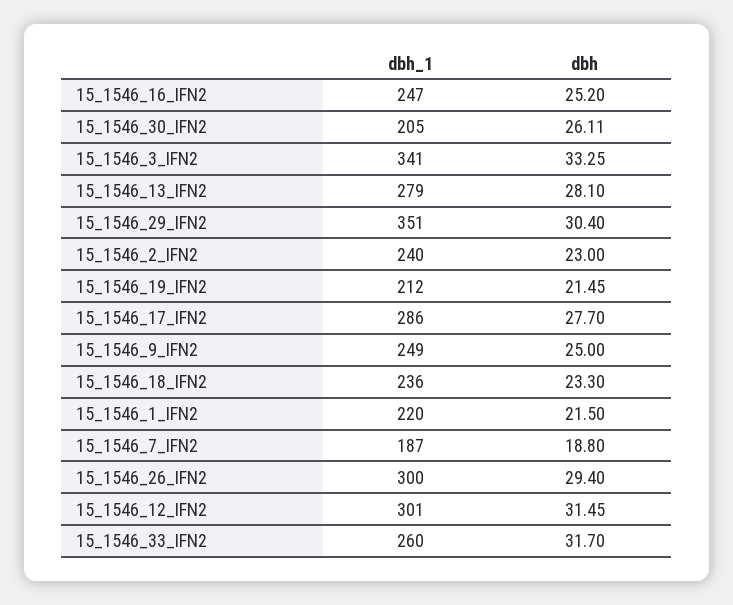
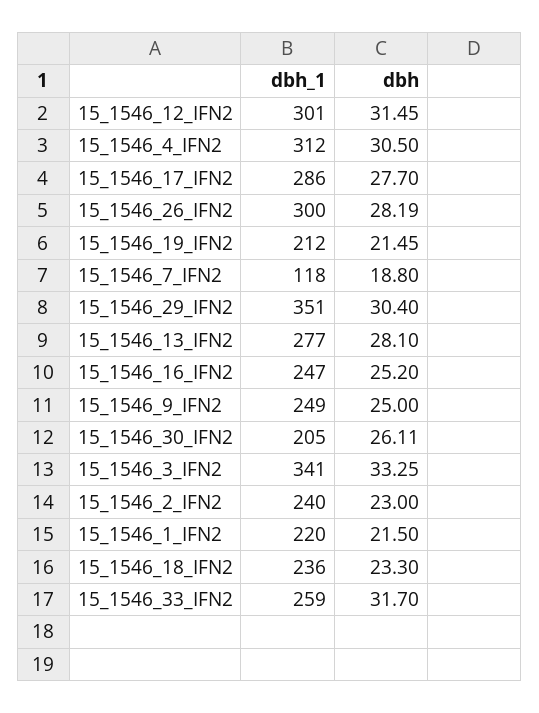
dbh_1, 15_1546_13_IFN2: 279 -> 277
dbh_1, 15_1546_7_IFN2: 187 -> 118
dbh, 15_1546_26_IFN2: 29.4 -> 28.19
dbh_1, 15_1546_33_IFN2: 260 -> 259
dbh_1, 15_1546_4_IFN2: none -> 312
dbh, 15_1546_4_IFN2: none -> 30.5

